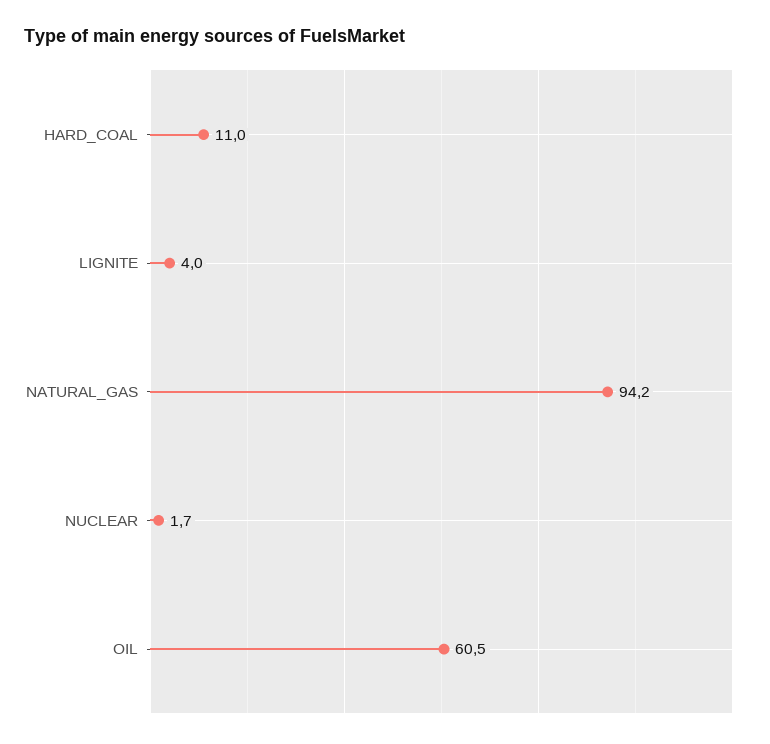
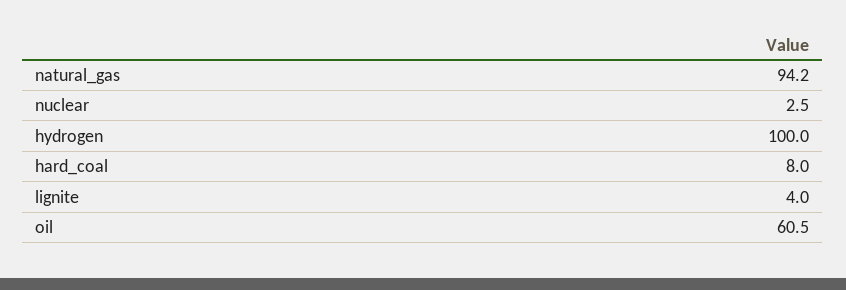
HARD_COAL: 11 -> 8
NUCLEAR: 1.7 -> 2.5
hydrogen: none -> 100

